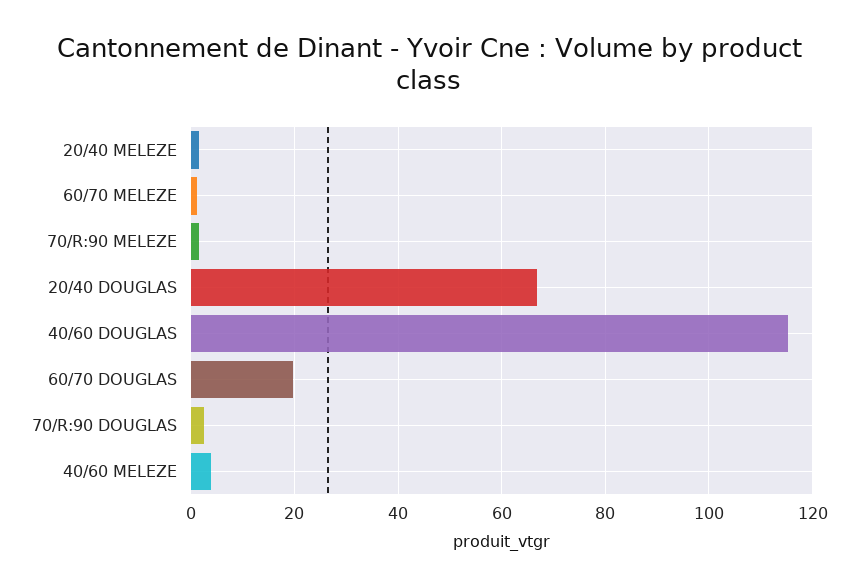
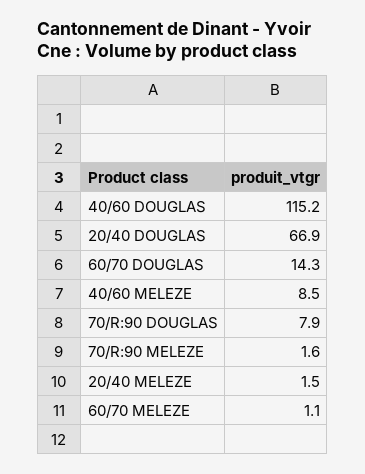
60/70 DOUGLAS: 20 -> 14.3
70/R:90 DOUGLAS: 2 -> 7.9
40/60 MELEZE: 4 -> 8.5

